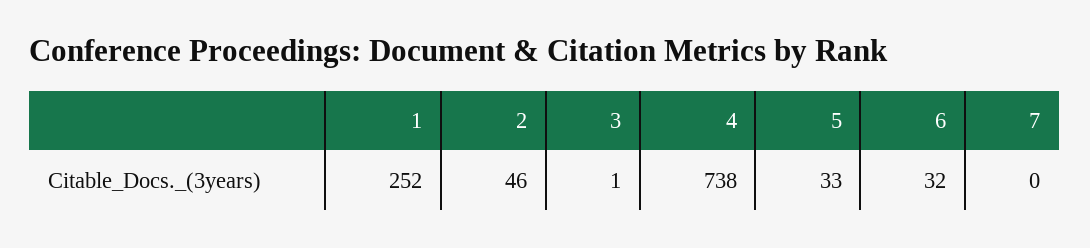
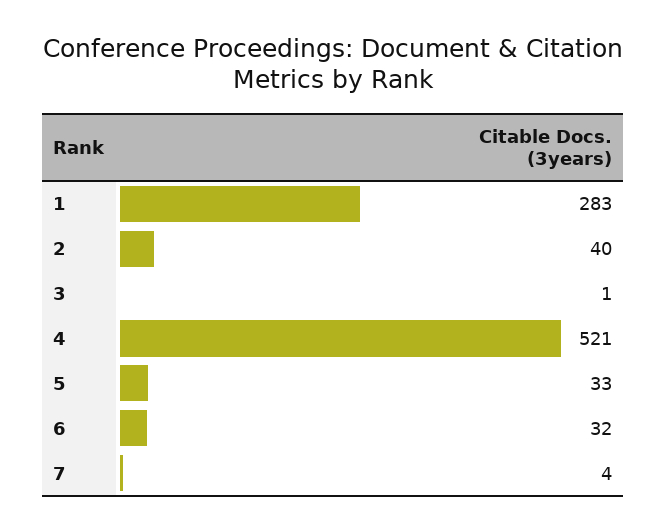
1: 252 -> 283
2: 46 -> 40
4: 738 -> 521
7: 0 -> 4

